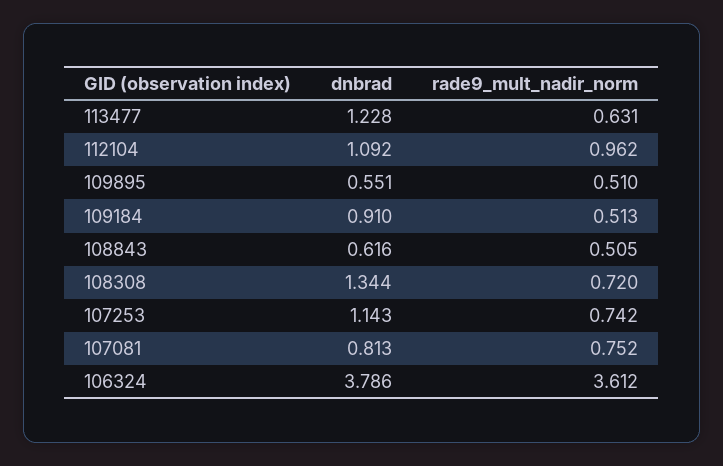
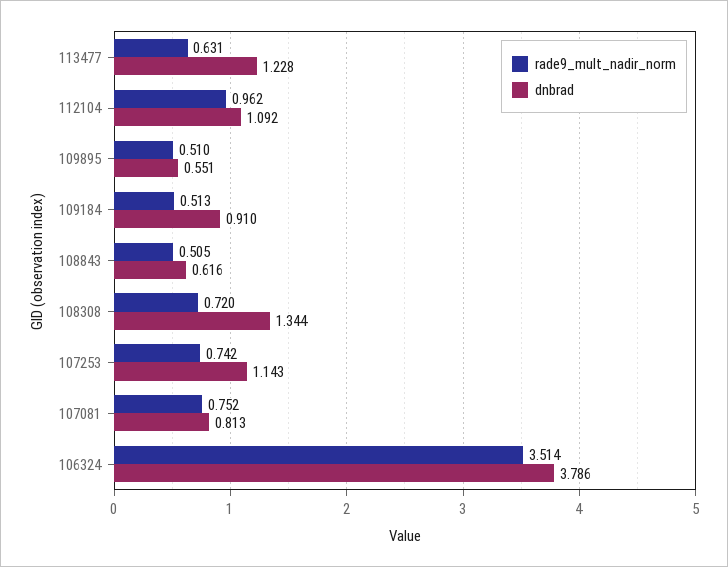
rade9_mult_nadir_norm, 106324: 3.612 -> 3.514

